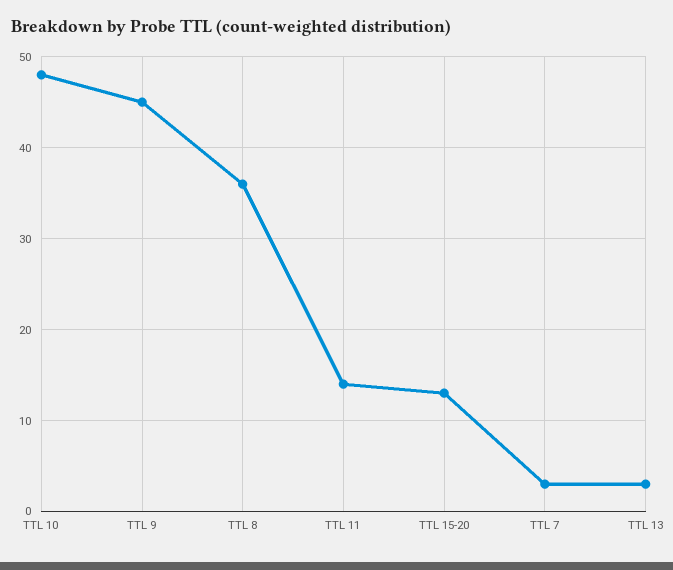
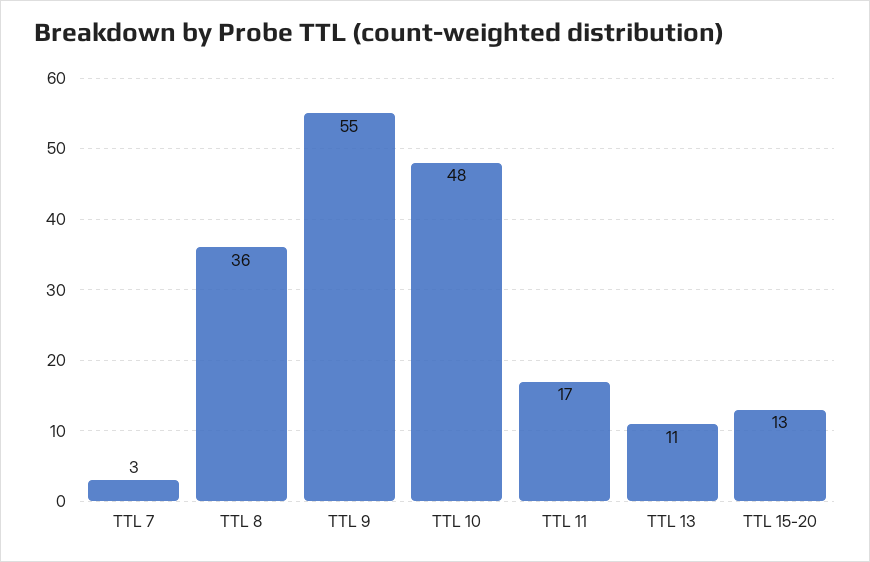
TTL 9: 45 -> 55
TTL 11: 14 -> 17
TTL 13: 3 -> 11

